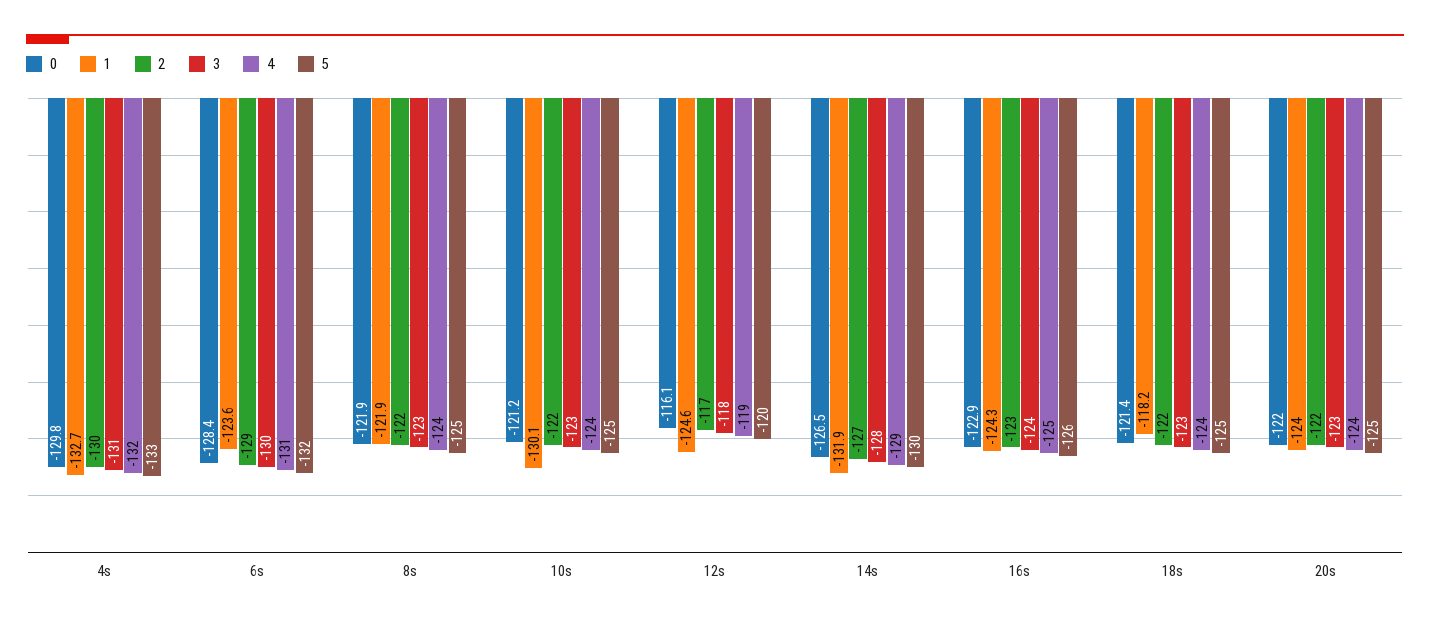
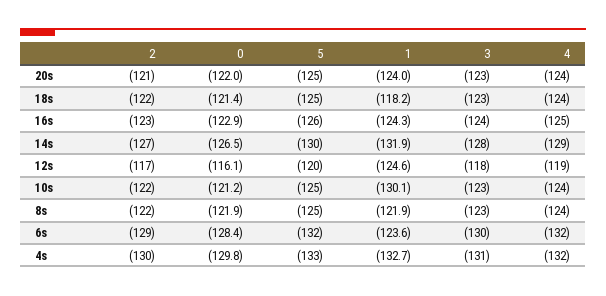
4, 6s: -131 -> -132
2, 20s: -122 -> -121

